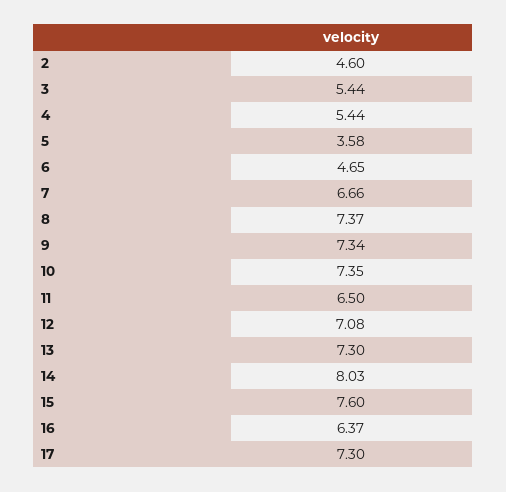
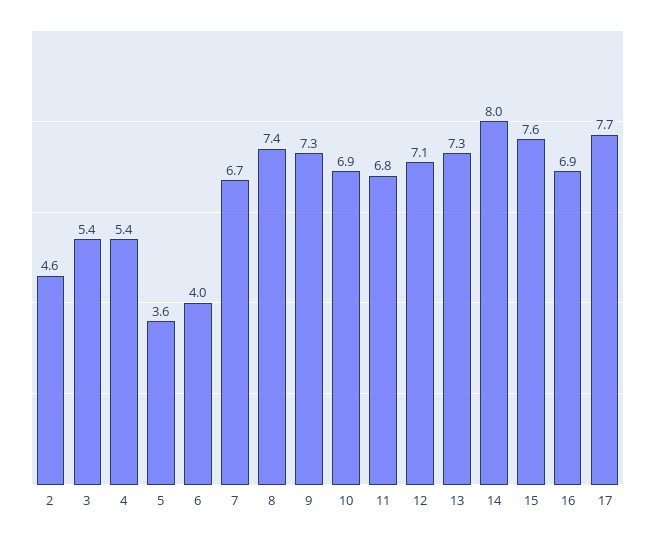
6: 4.65 -> 4
10: 7.35 -> 6.9
11: 6.5 -> 6.8
16: 6.37 -> 6.9
17: 7.3 -> 7.7

